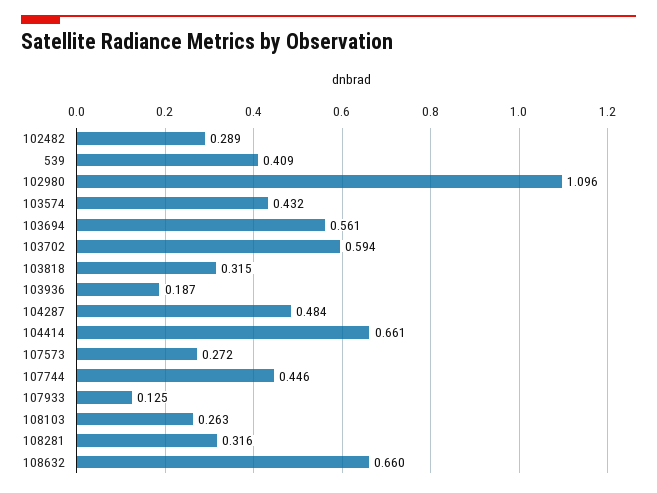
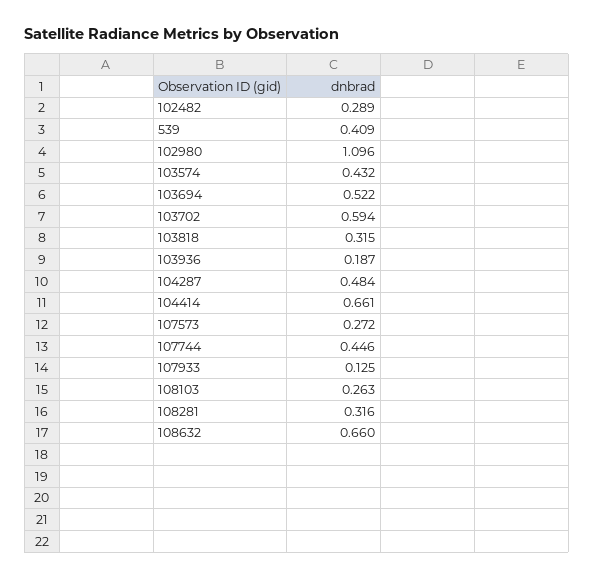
103694: 0.561 -> 0.522

